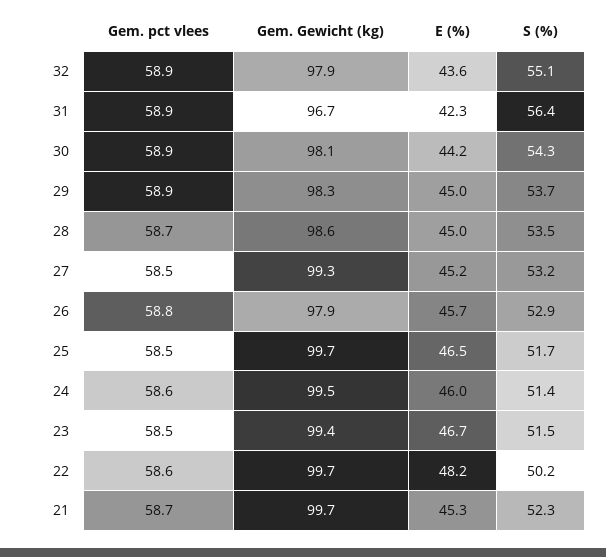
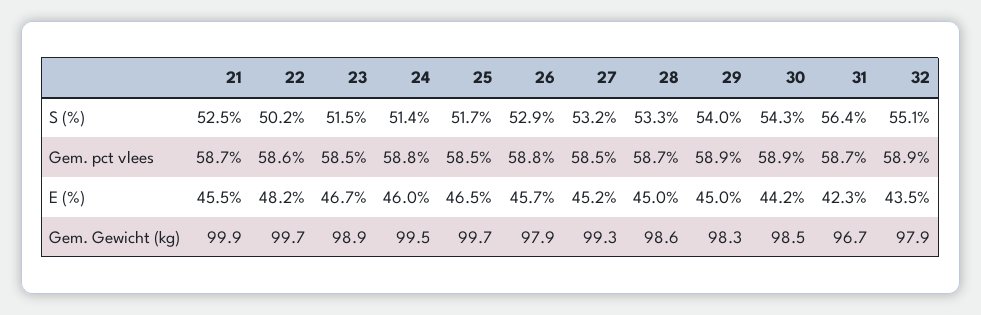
E (%), 32: 43.6 -> 43.5
Gem. pct vlees, 31: 58.9 -> 58.7
Gem. Gewicht (kg), 30: 98.1 -> 98.5
S (%), 29: 53.7 -> 54
S (%), 28: 53.5 -> 53.3
Gem. pct vlees, 24: 58.6 -> 58.8
Gem. Gewicht (kg), 23: 99.4 -> 98.9
Gem. Gewicht (kg), 21: 99.7 -> 99.9
E (%), 21: 45.3 -> 45.5
S (%), 21: 52.3 -> 52.5

